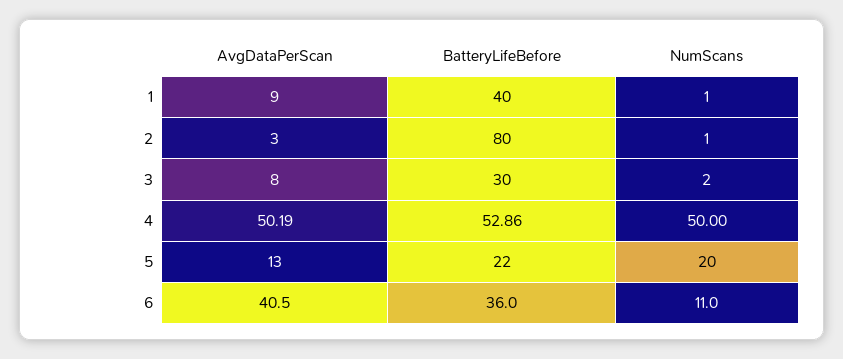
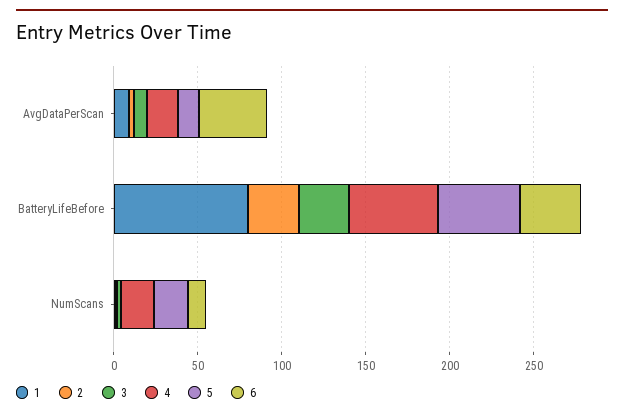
1, BatteryLifeBefore: 40 -> 80
2, BatteryLifeBefore: 80 -> 30
4, AvgDataPerScan: 50.19 -> 20
4, NumScans: 50 -> 20
5, BatteryLifeBefore: 22 -> 50

